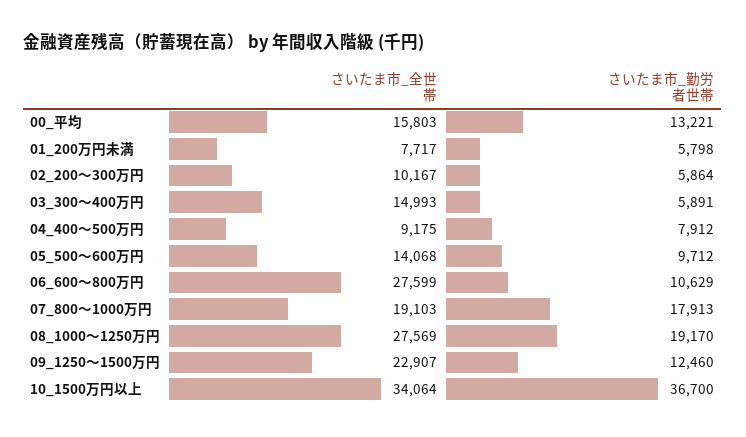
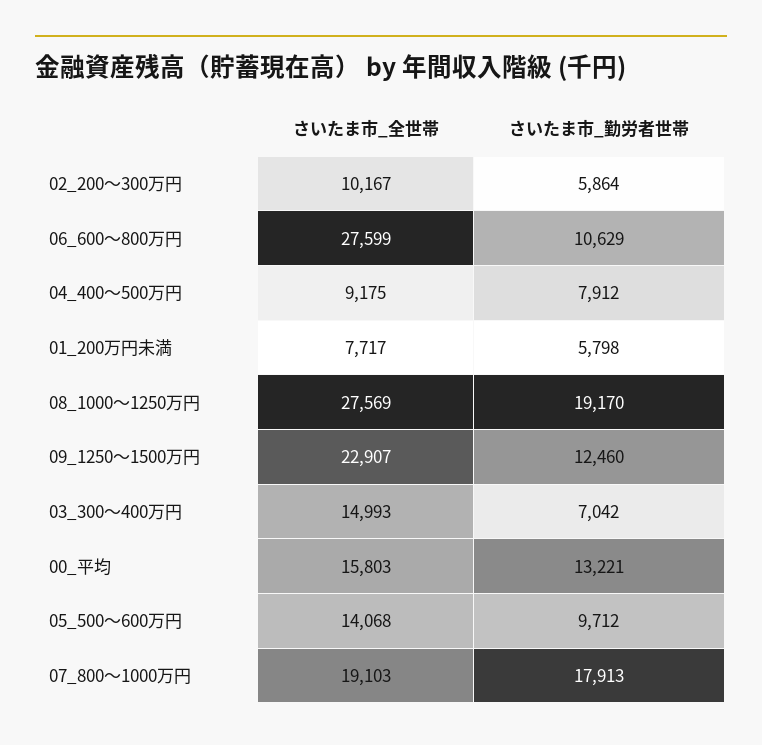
さいたま市_勤労者世帯, 03_300～400万円: 5891 -> 7042
さいたま市_全世帯, 10_1500万円以上: 34064 -> none
さいたま市_勤労者世帯, 10_1500万円以上: 36700 -> none

